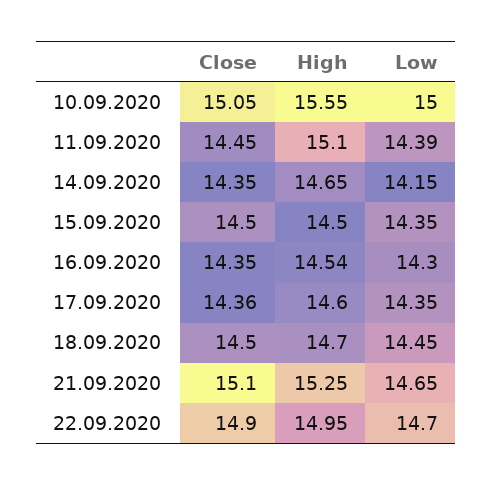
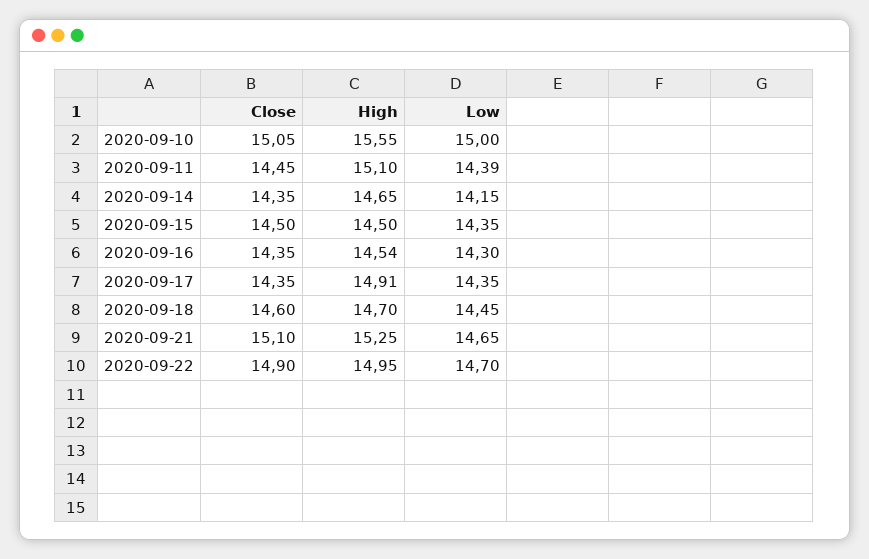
Close, 17.09.2020: 14.36 -> 14.35
High, 17.09.2020: 14.6 -> 14.91
Close, 18.09.2020: 14.5 -> 14.6

